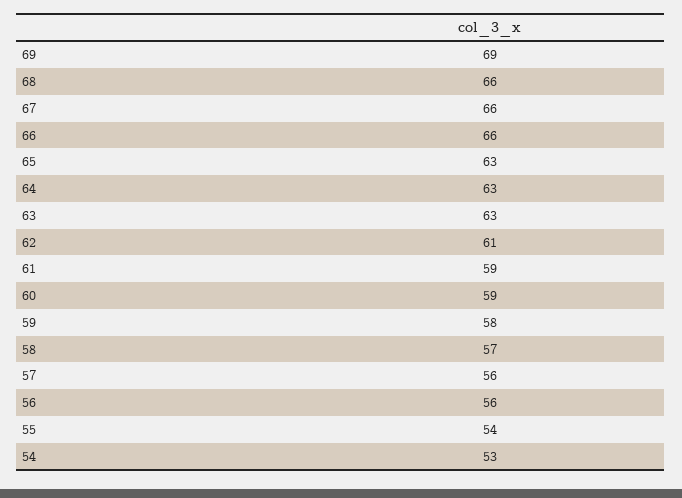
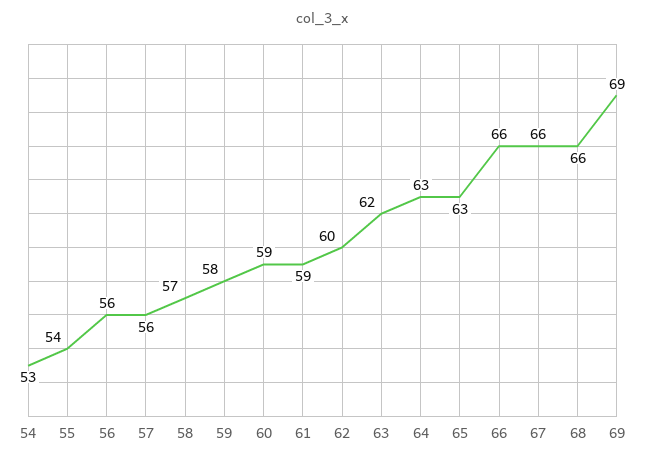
63: 63 -> 62
62: 61 -> 60

